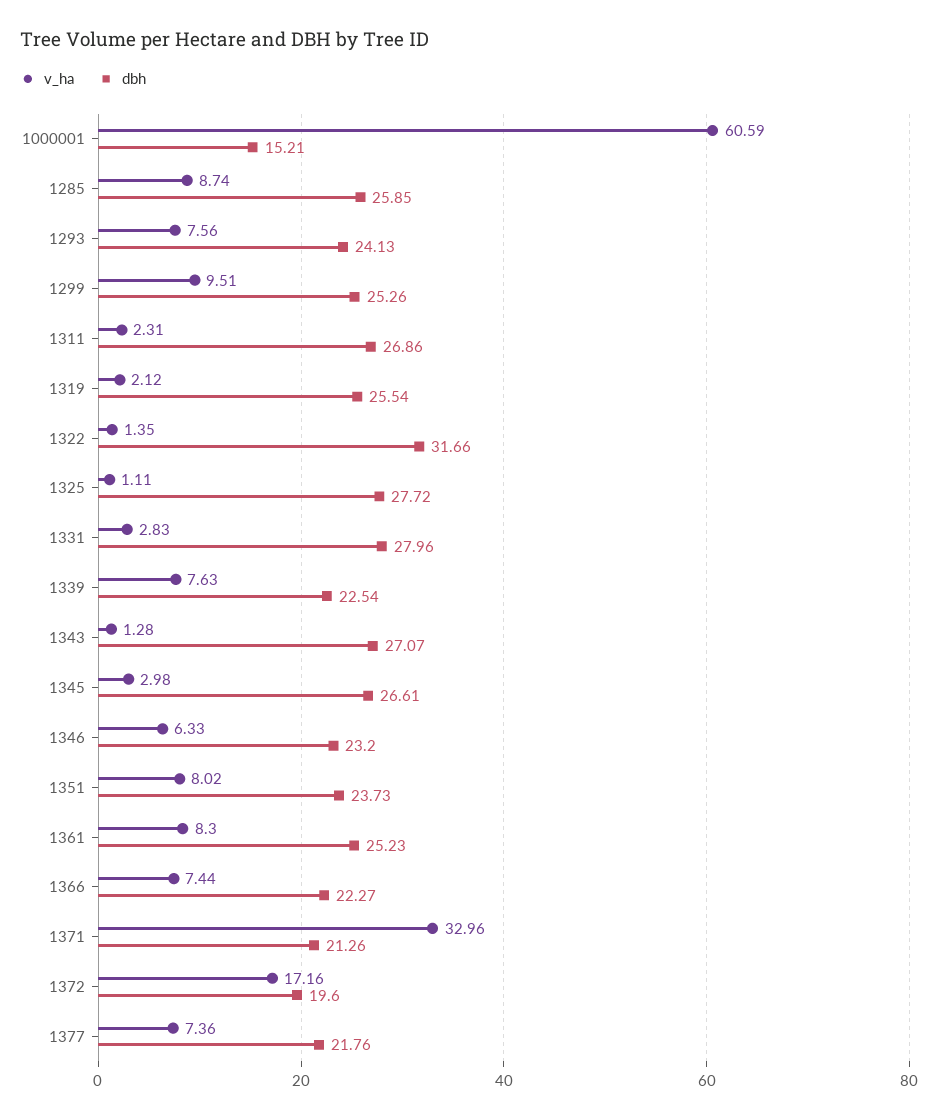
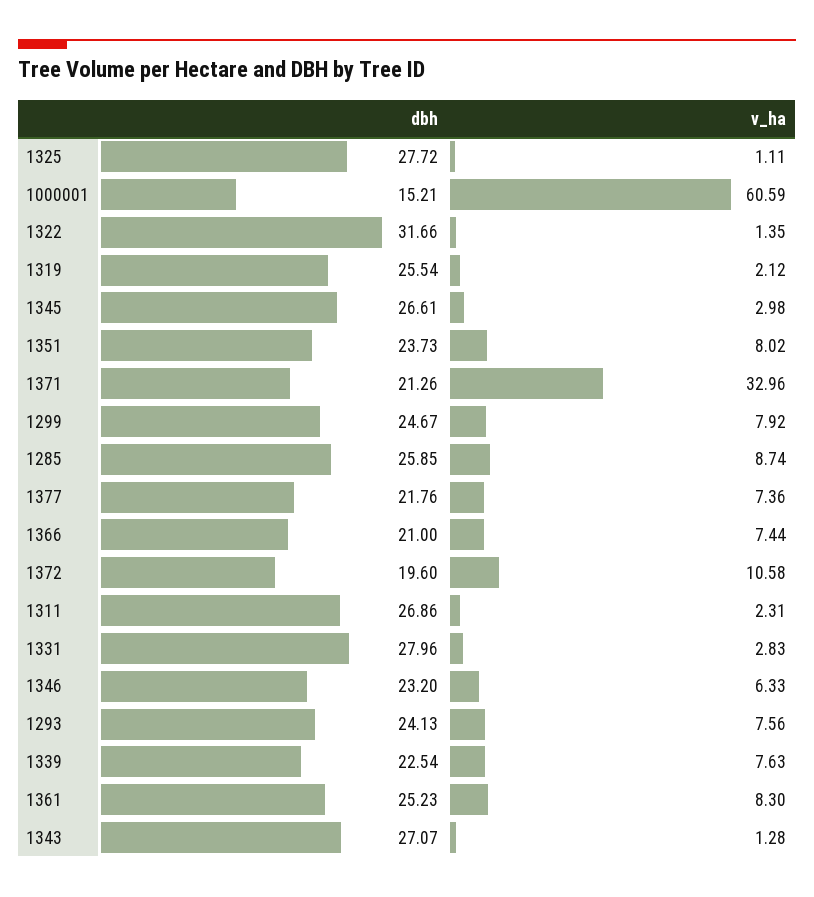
v_ha, 1299: 9.51 -> 7.92
dbh, 1299: 25.26 -> 24.67
dbh, 1366: 22.27 -> 21
v_ha, 1372: 17.16 -> 10.58

